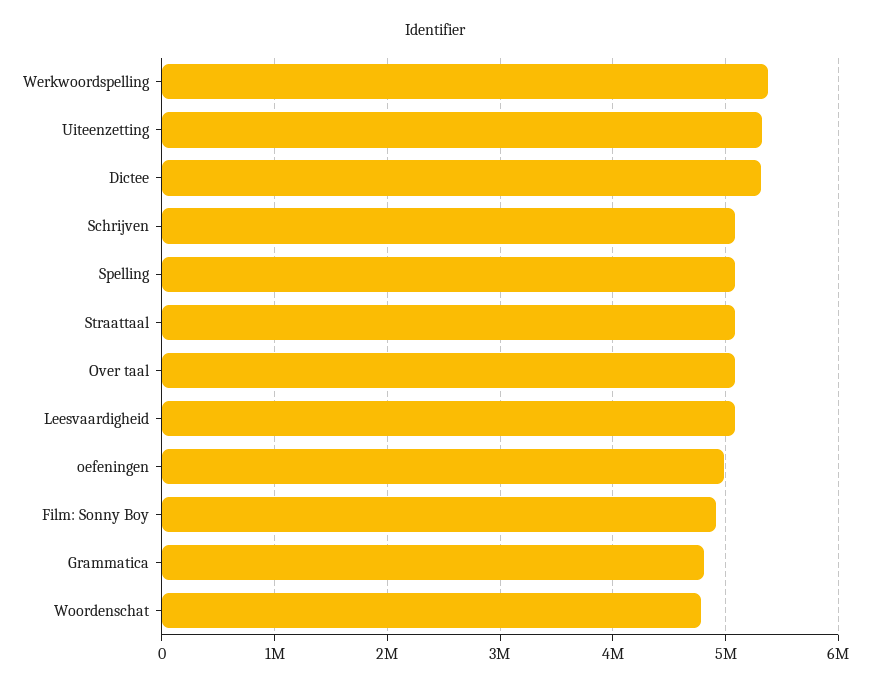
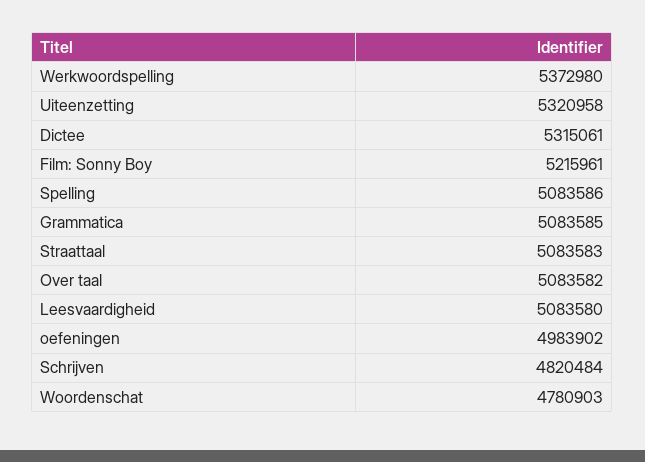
Schrijven: 5100000 -> 4820484
Film: Sonny Boy: 4900000 -> 5215961
Grammatica: 4800000 -> 5083585

